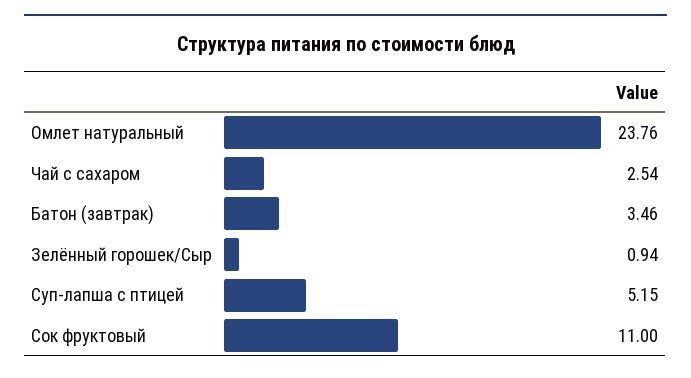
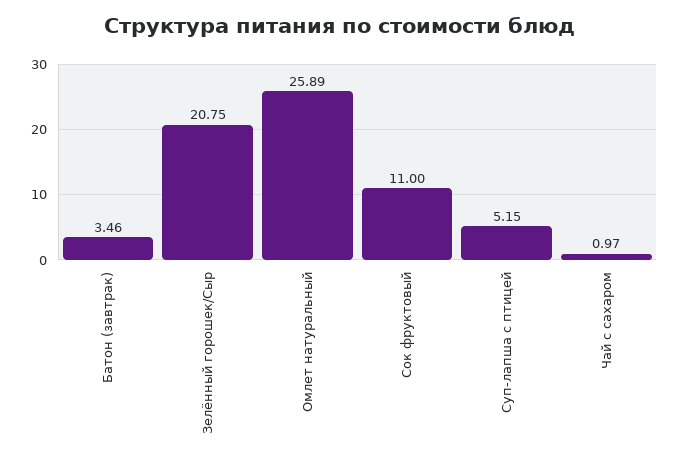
Омлет натуральный: 23.76 -> 25.89
Чай с сахаром: 2.54 -> 0.97
Зелённый горошек/Сыр: 0.94 -> 20.75

